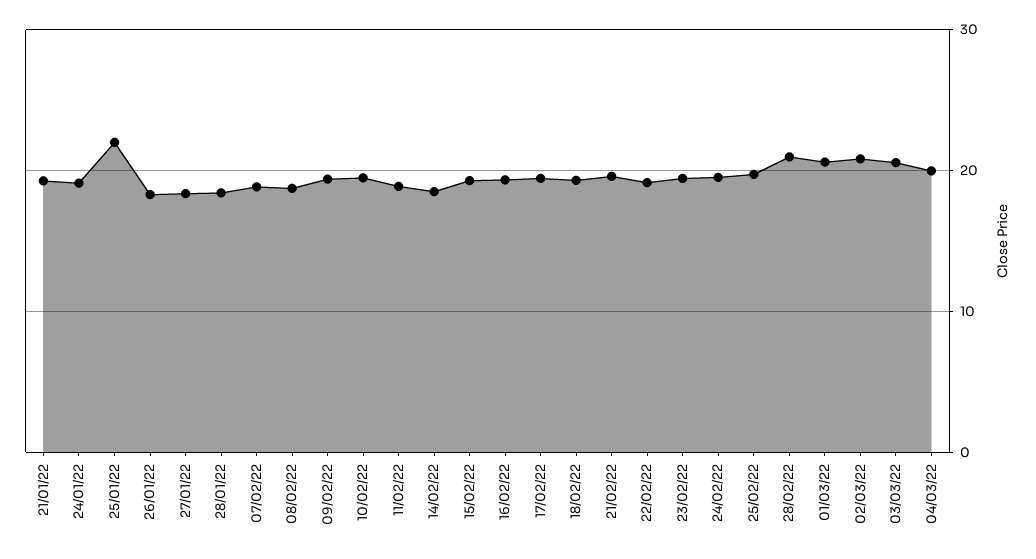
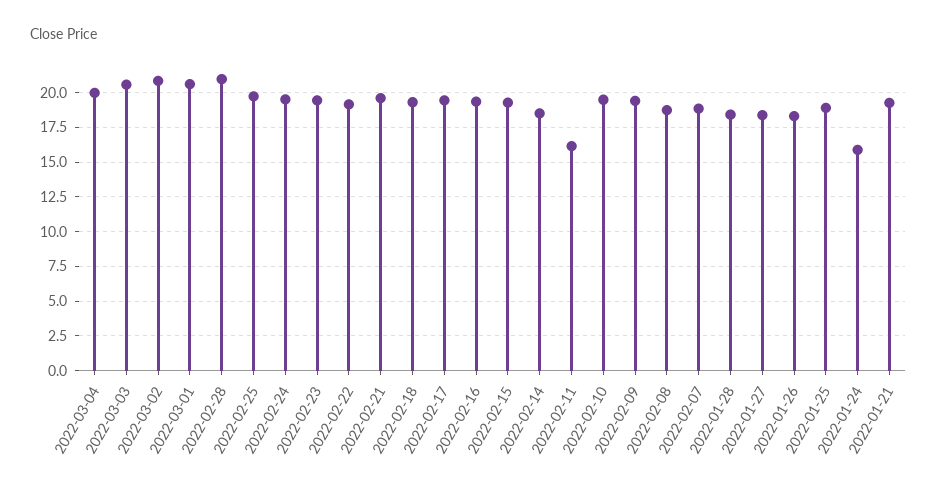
24/01/22: 19 -> 16
25/01/22: 22 -> 19
11/02/22: 19 -> 16

